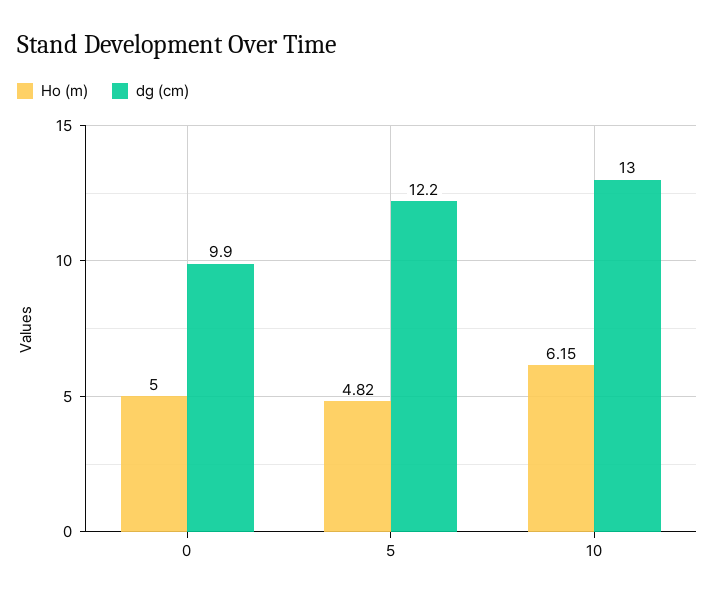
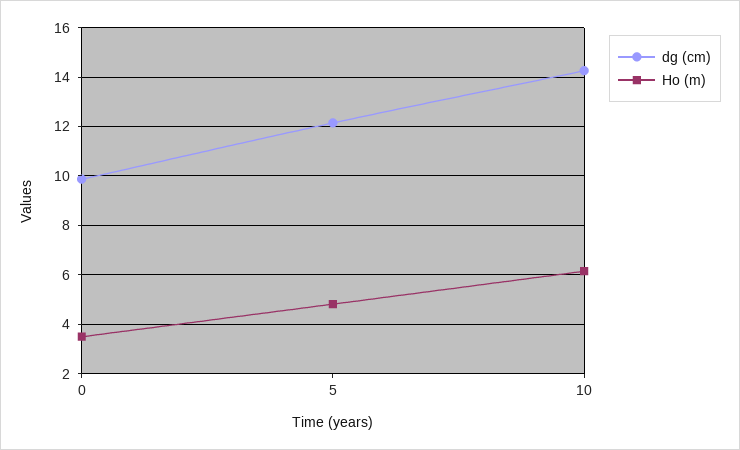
Ho (m), 0: 5 -> 3.5
dg (cm), 10: 13 -> 14.25

